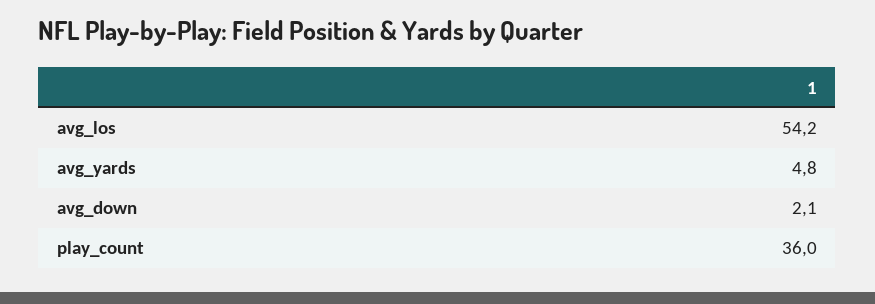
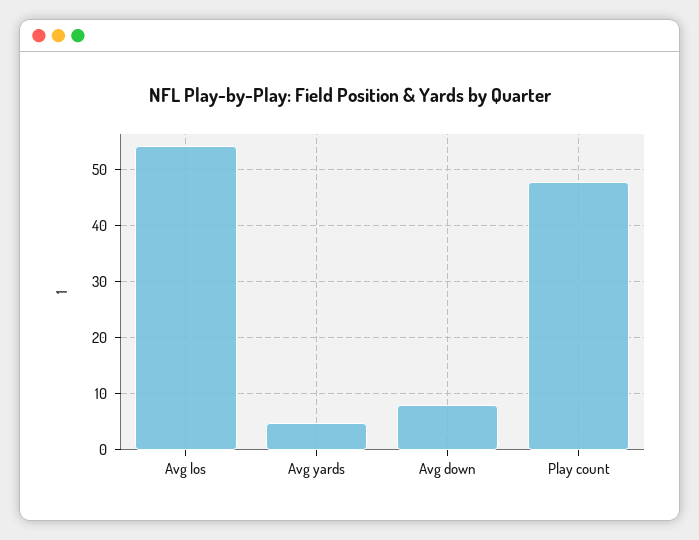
avg_down: 2.1 -> 8
play_count: 36 -> 48

